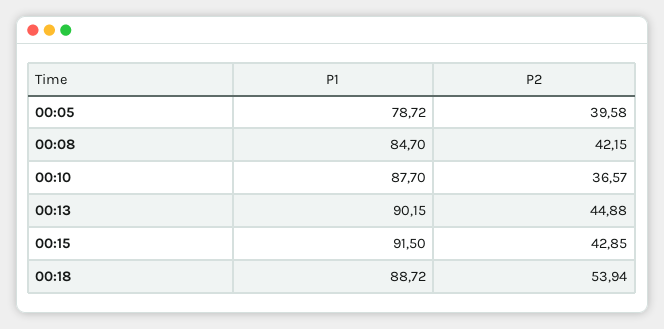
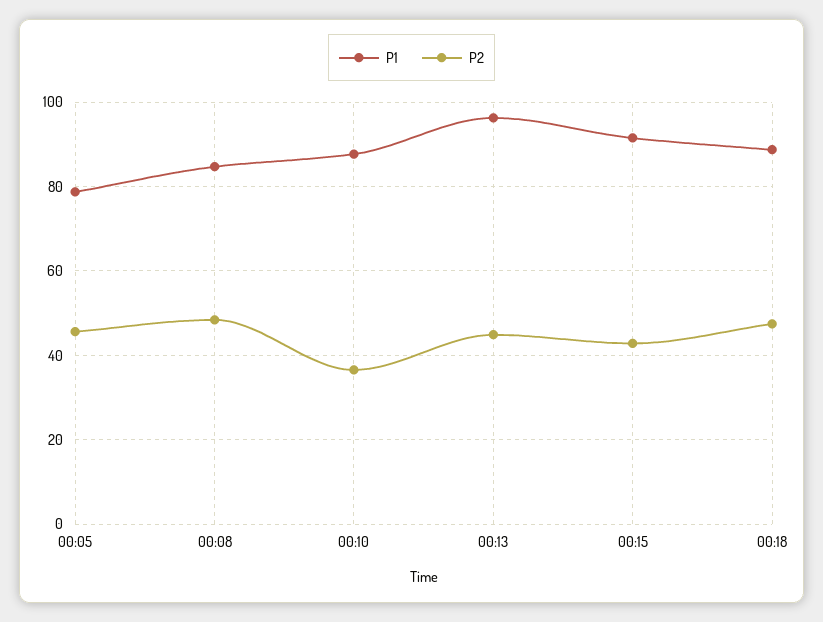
P2, 00:05: 39.58 -> 46
P2, 00:08: 42.15 -> 48
P1, 00:13: 90.15 -> 96
P2, 00:18: 53.94 -> 48

